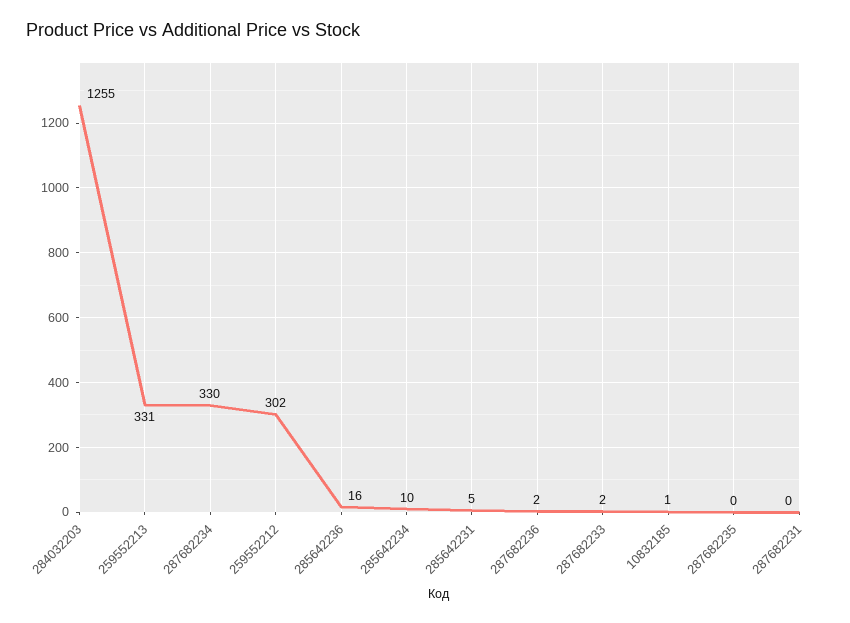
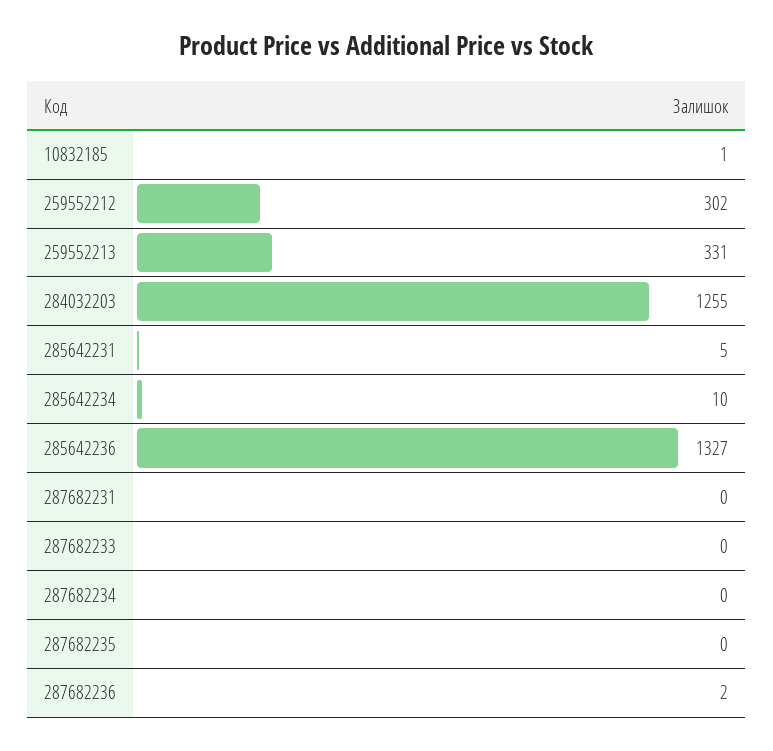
287682234: 330 -> 0
285642236: 16 -> 1327
287682233: 2 -> 0

